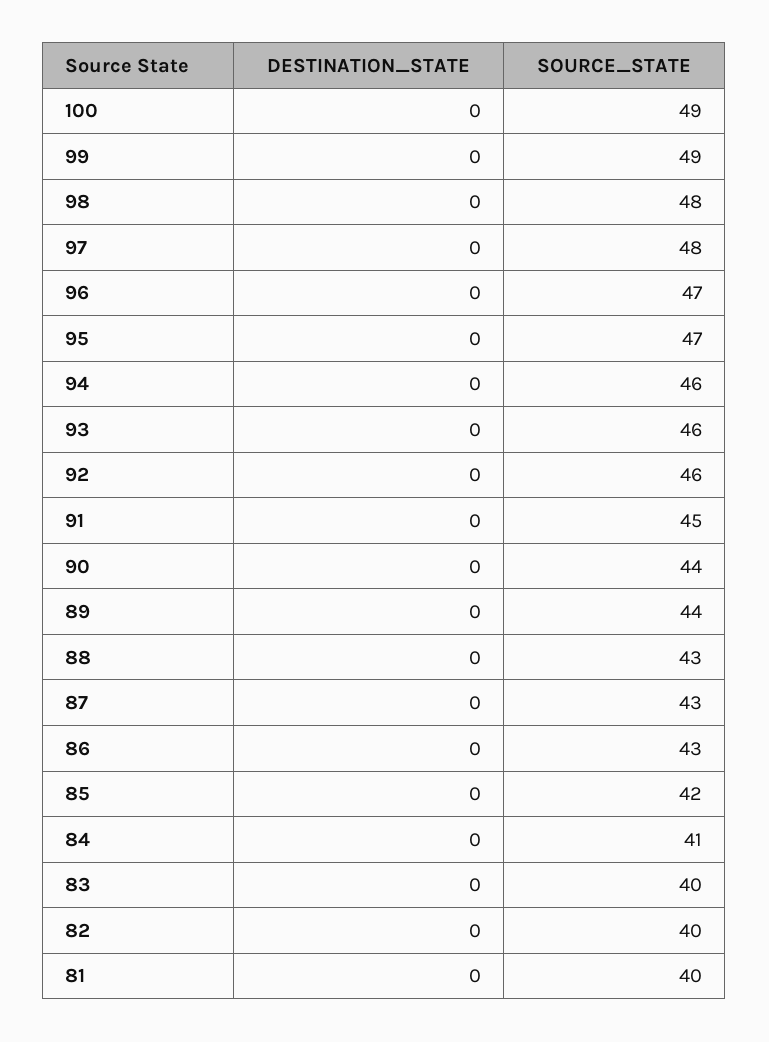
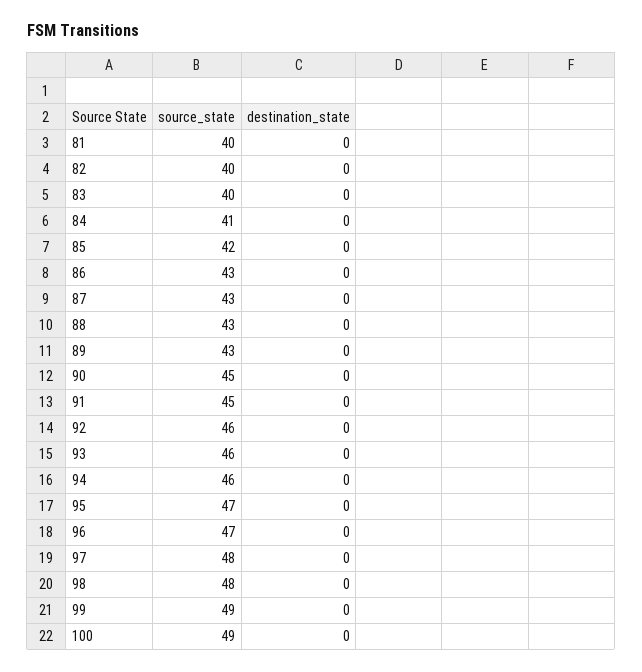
SOURCE_STATE, 90: 44 -> 45
SOURCE_STATE, 89: 44 -> 43

